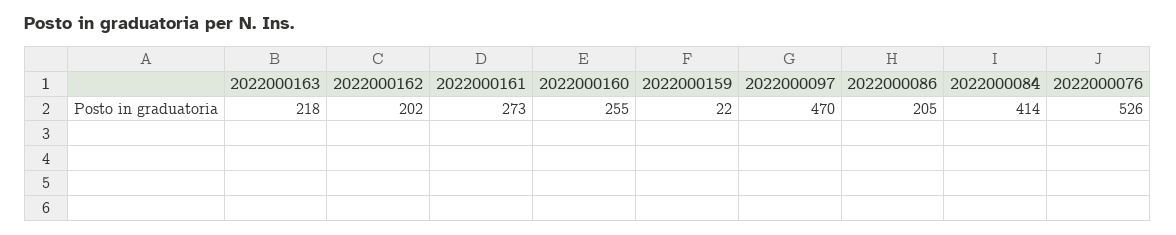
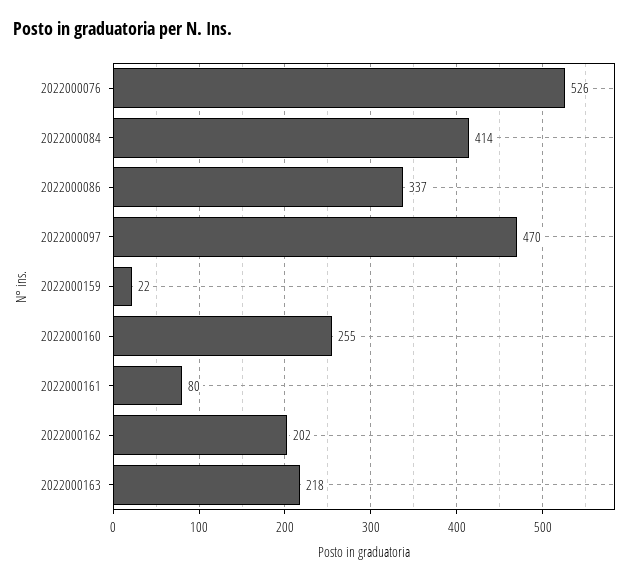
2022000161: 273 -> 80
2022000086: 205 -> 337

